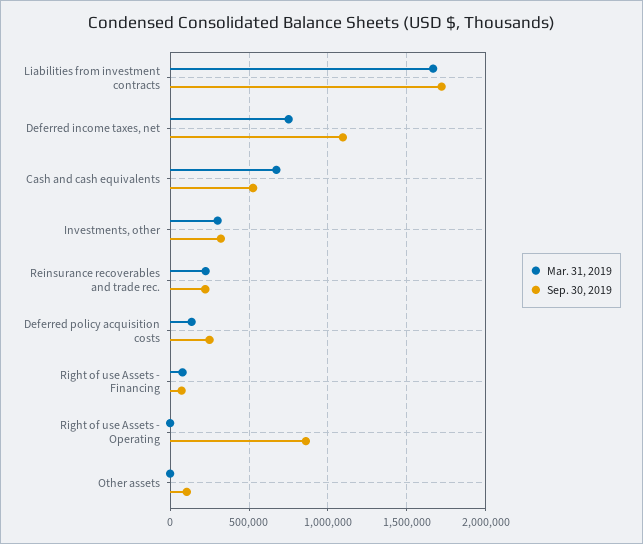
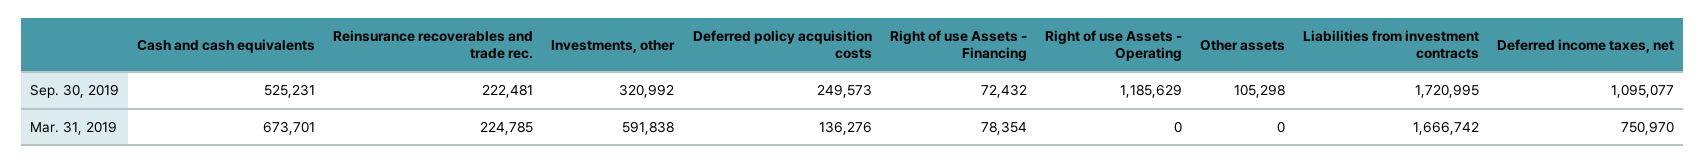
Mar. 31, 2019, Investments, other: 300000 -> 591838
Sep. 30, 2019, Right of use Assets - Operating: 850000 -> 1185629

